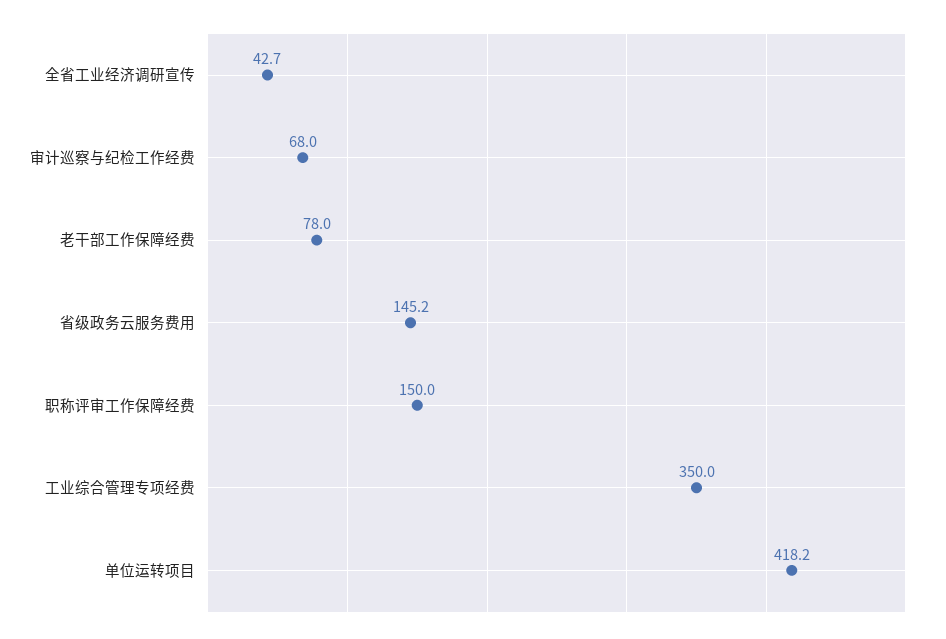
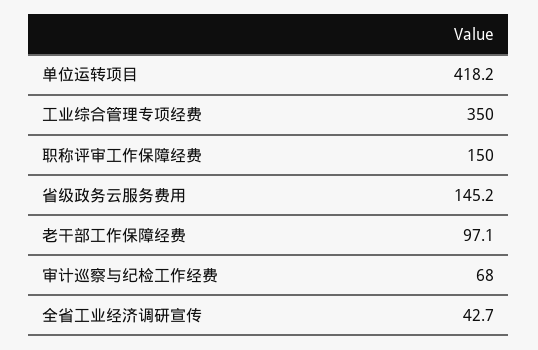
老干部工作保障经费: 78 -> 97.1

